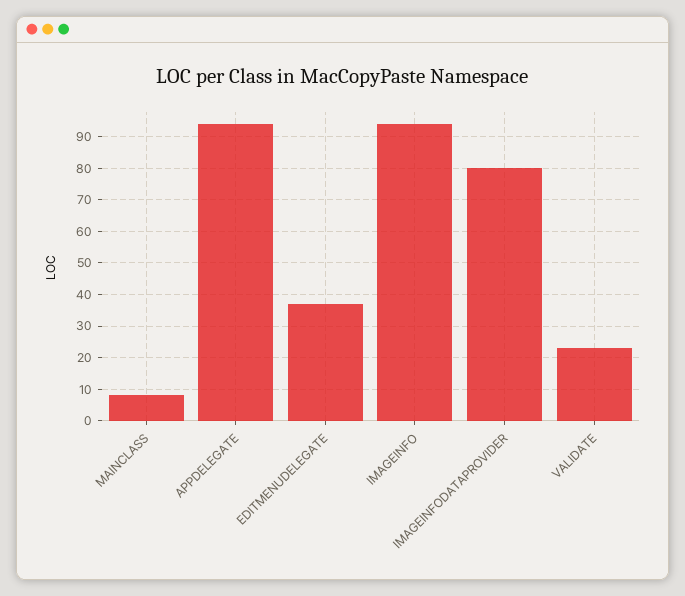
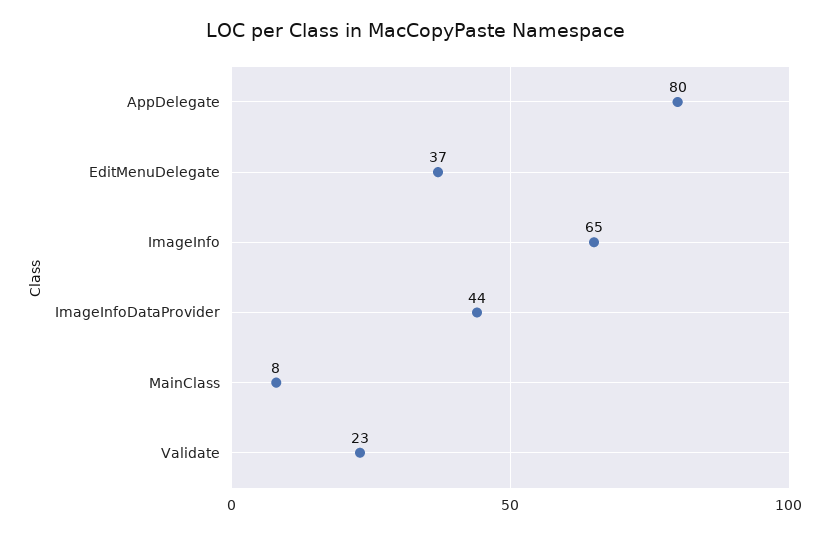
APPDELEGATE: 95 -> 80
IMAGEINFO: 95 -> 65
IMAGEINFODATAPROVIDER: 80 -> 44

